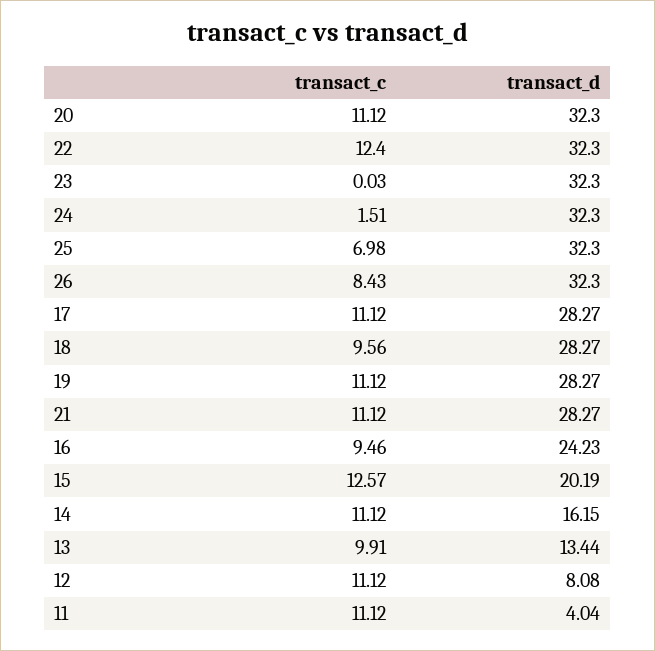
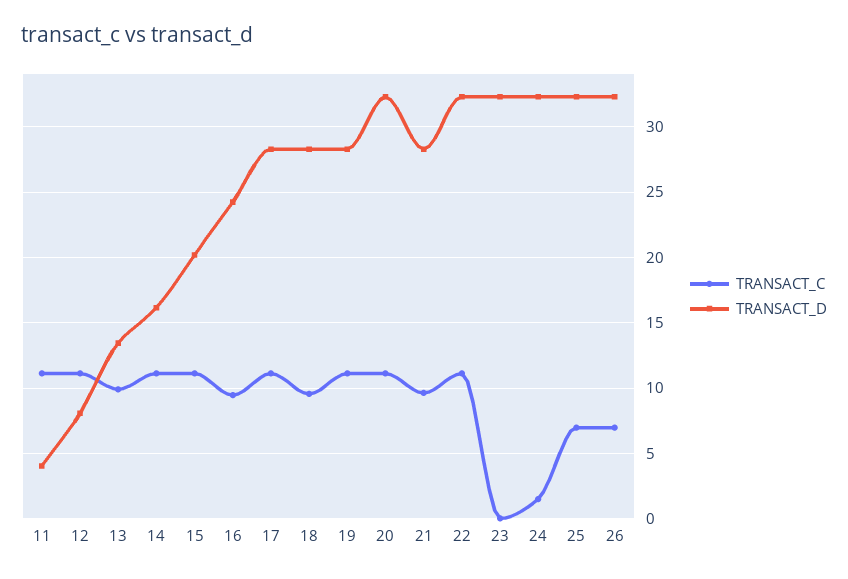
transact_c, 22: 12.4 -> 11
transact_c, 26: 8.43 -> 7
transact_c, 21: 11.12 -> 9.5
transact_c, 15: 12.57 -> 11

